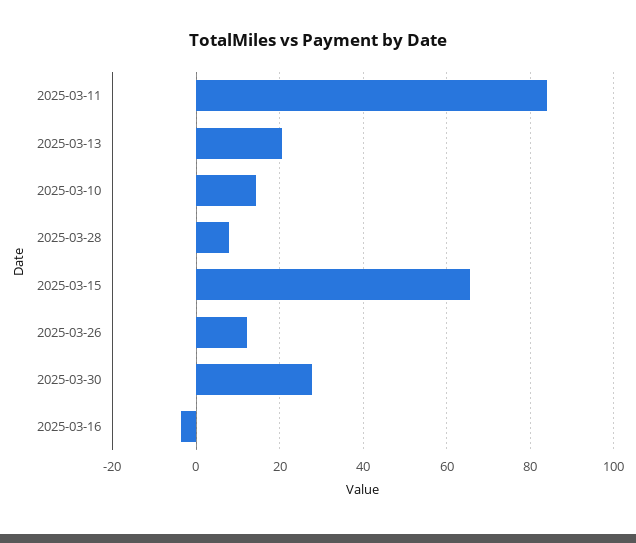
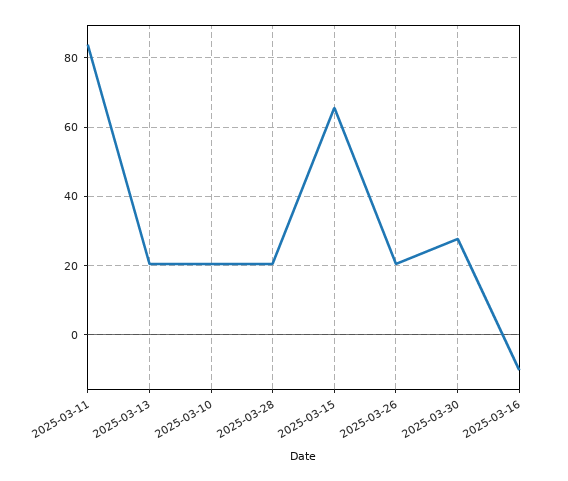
2025-03-10: 14 -> 20
2025-03-28: 8 -> 20
2025-03-26: 12 -> 20
2025-03-16: -4 -> -10

